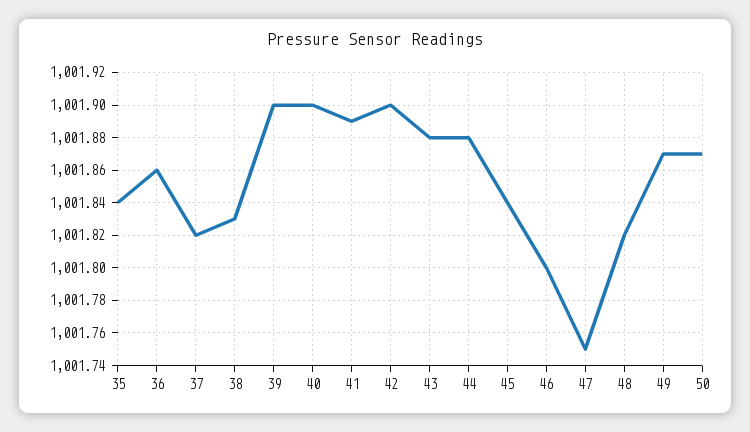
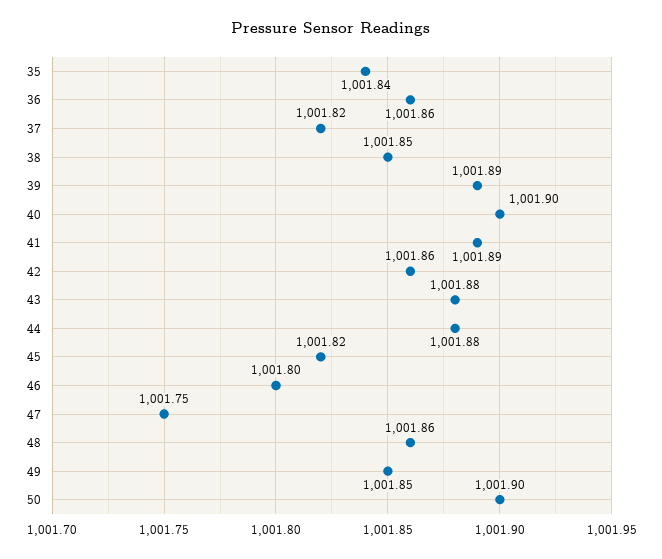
38: 1001.83 -> 1001.85
39: 1001.9 -> 1001.89
42: 1001.9 -> 1001.86
45: 1001.84 -> 1001.82
48: 1001.82 -> 1001.86
49: 1001.87 -> 1001.85
50: 1001.87 -> 1001.9

